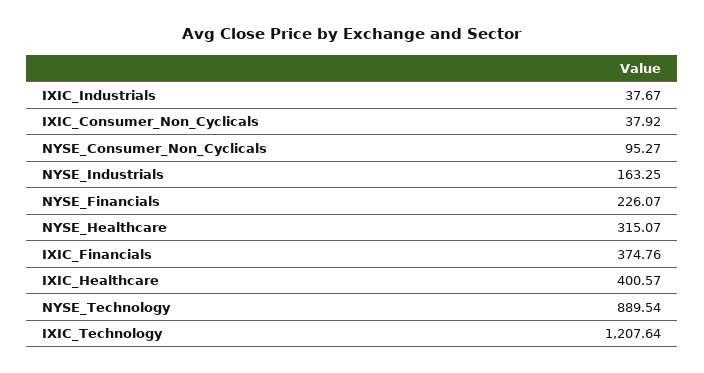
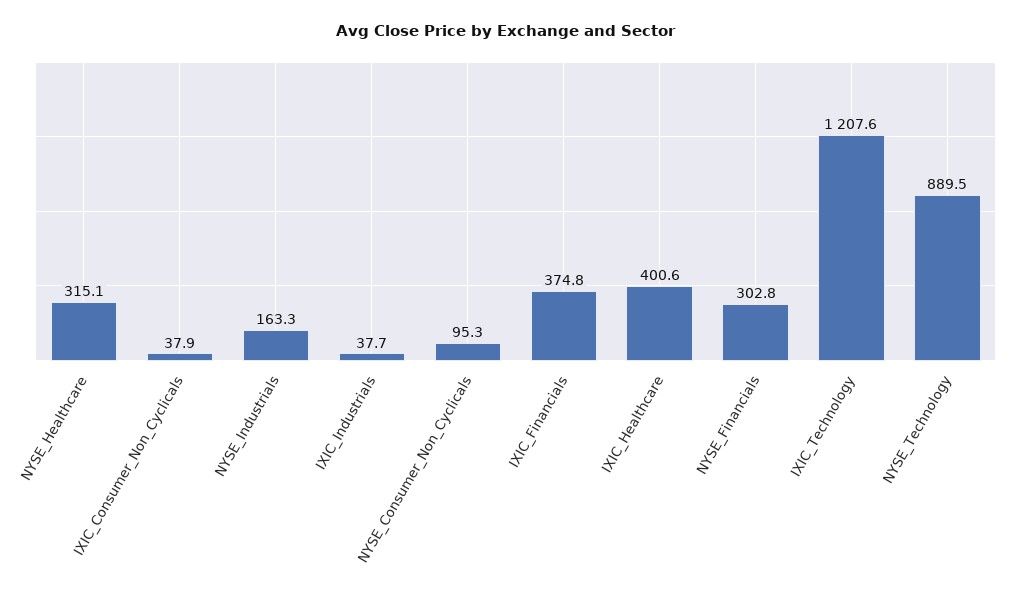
NYSE_Financials: 226.07 -> 302.8

